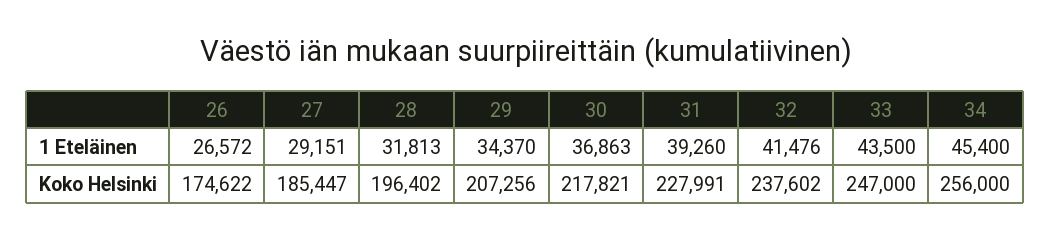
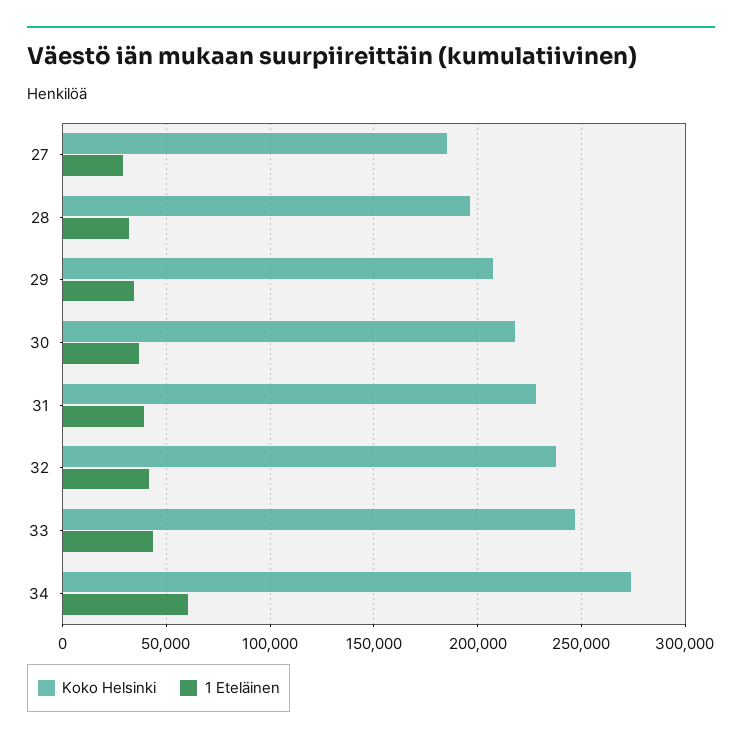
1 Eteläinen, 26: 26572 -> none
1 Eteläinen, 34: 45400 -> 60000
Koko Helsinki, 26: 174622 -> none
Koko Helsinki, 34: 256000 -> 275000

